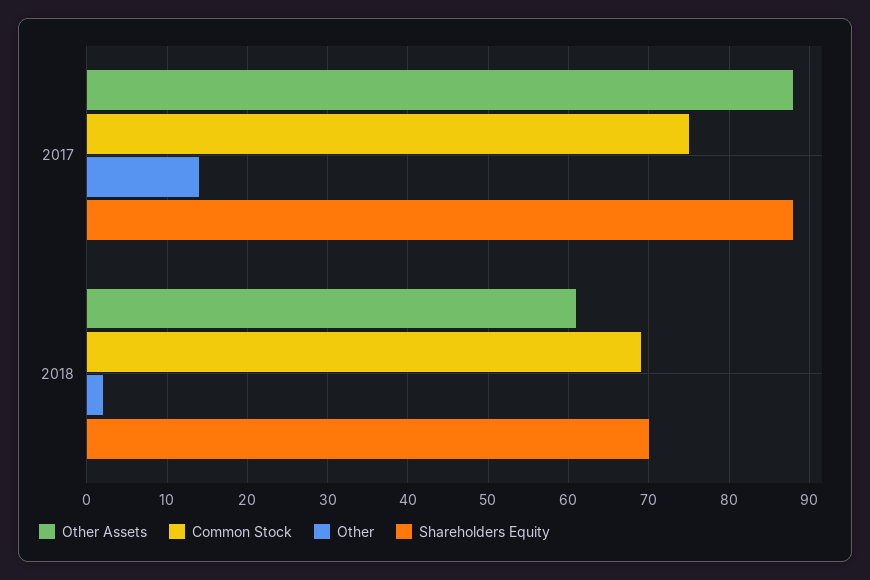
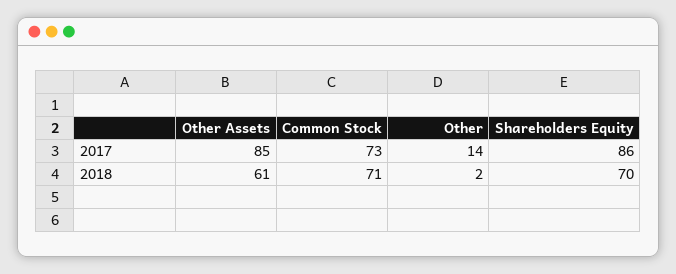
Other Assets, 2017: 88 -> 85
Common Stock, 2017: 75 -> 73
Shareholders Equity, 2017: 88 -> 86
Common Stock, 2018: 69 -> 71

